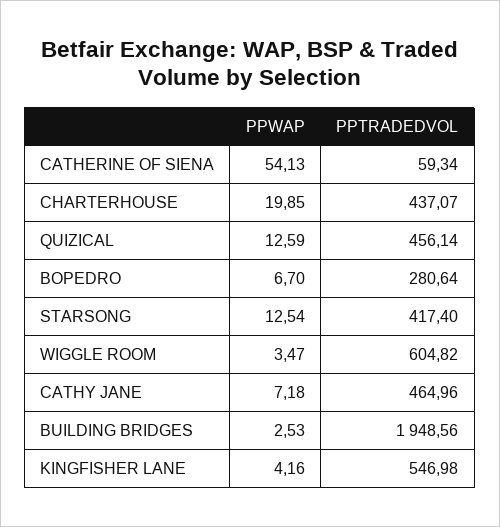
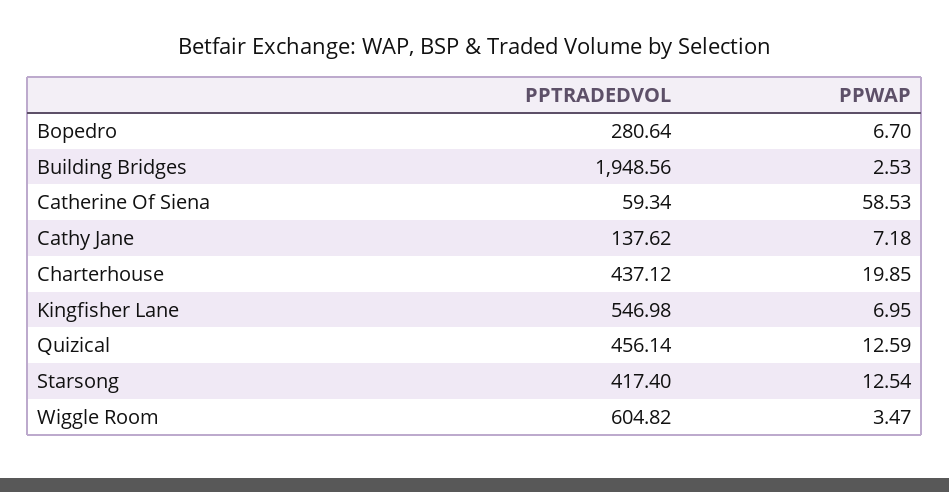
PPWAP, CATHERINE OF SIENA: 54.13 -> 58.53
PPTRADEDVOL, CHARTERHOUSE: 437.07 -> 437.12
PPTRADEDVOL, CATHY JANE: 464.96 -> 137.62
PPWAP, KINGFISHER LANE: 4.16 -> 6.95

